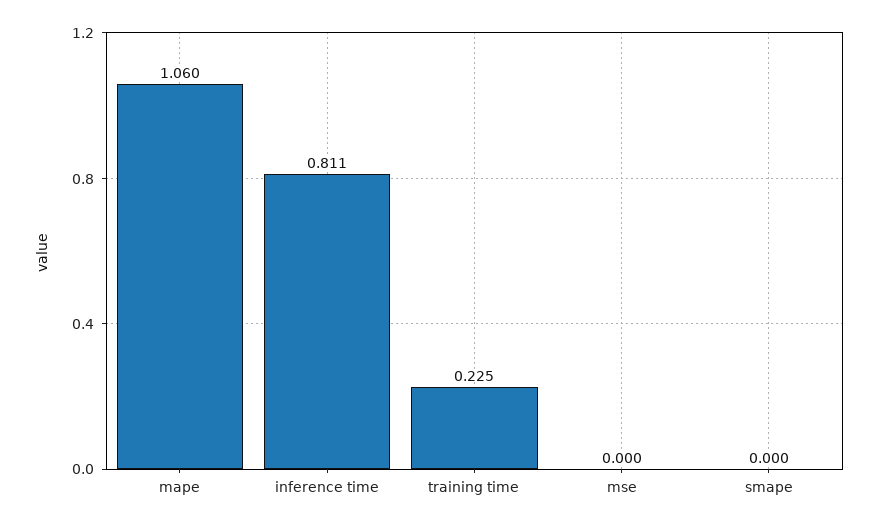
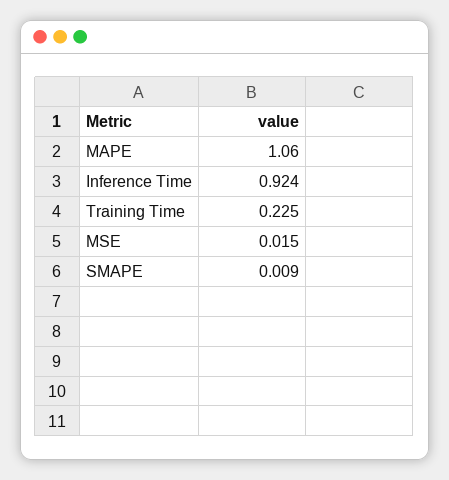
inference time: 0.811 -> 0.924
mse: 0 -> 0.015
smape: 0 -> 0.009

